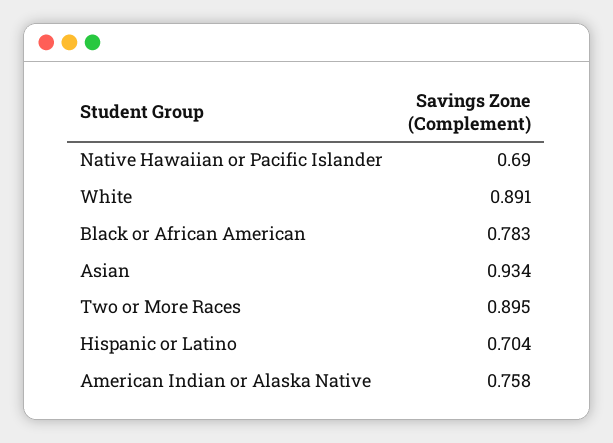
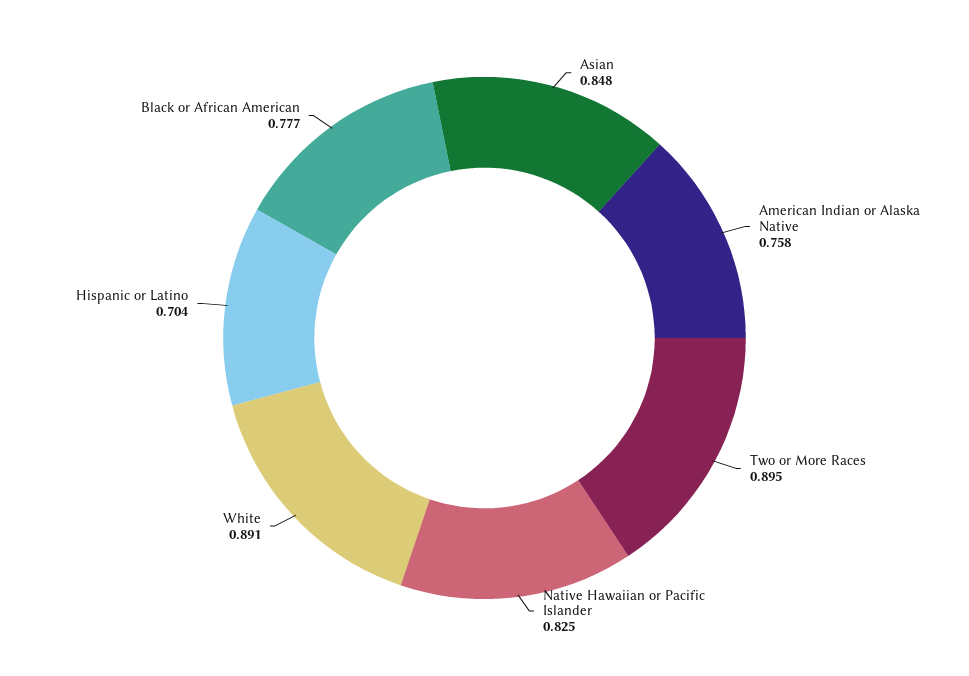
Native Hawaiian or Pacific Islander: 0.69 -> 0.825
Black or African American: 0.783 -> 0.777
Asian: 0.934 -> 0.848

